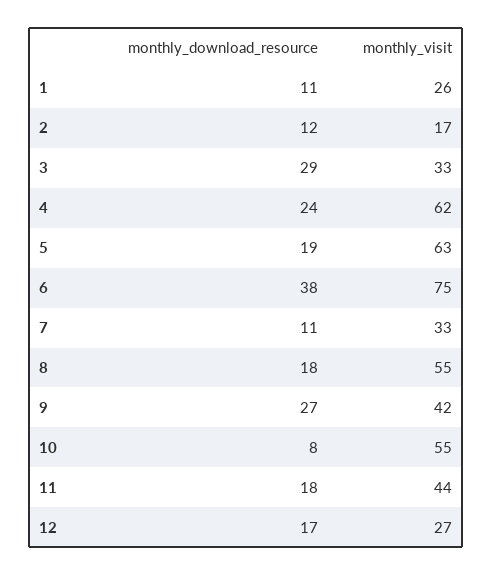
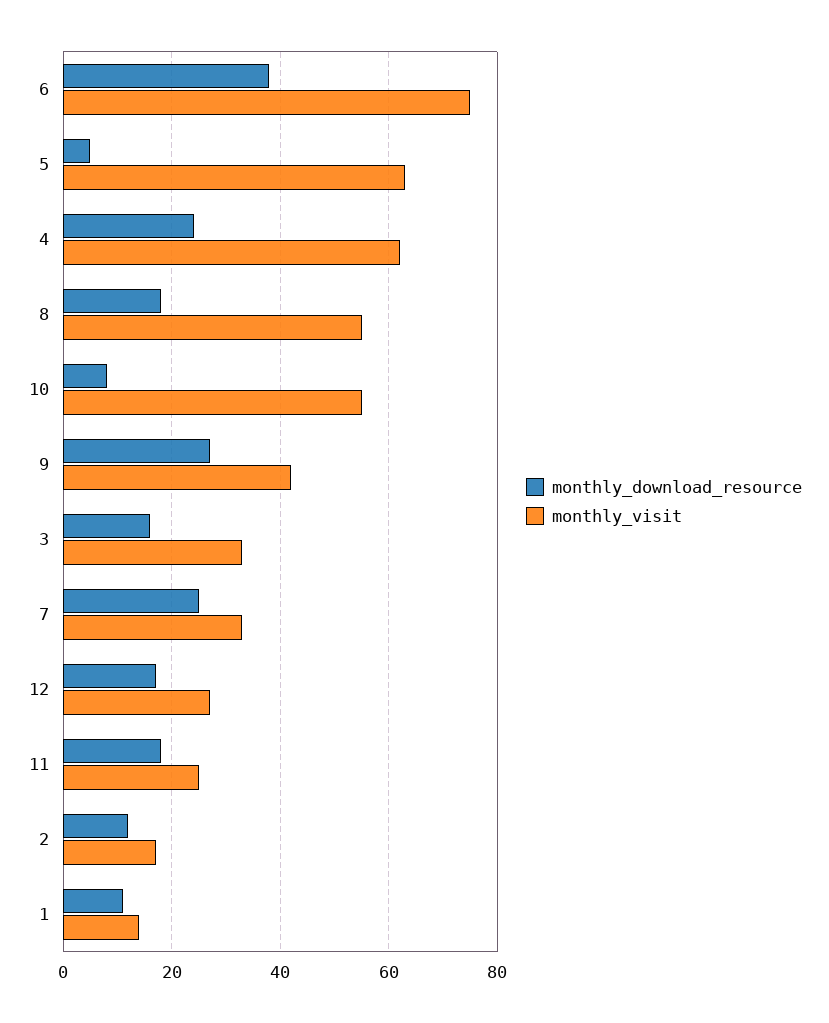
monthly_visit, 1: 26 -> 15
monthly_download_resource, 3: 29 -> 15
monthly_download_resource, 5: 19 -> 5
monthly_download_resource, 7: 11 -> 25
monthly_visit, 11: 44 -> 25

